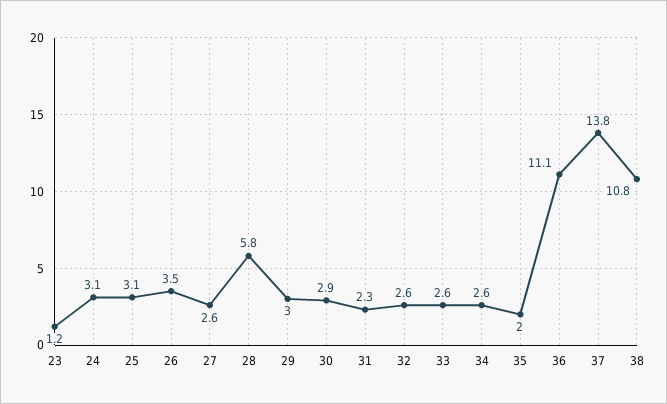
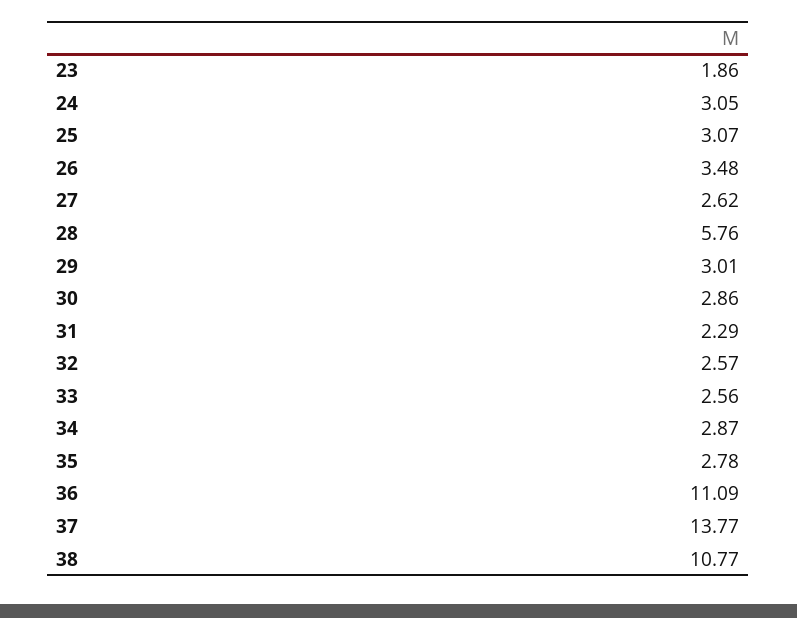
23: 1.2 -> 1.86
34: 2.6 -> 2.87
35: 2 -> 2.78

